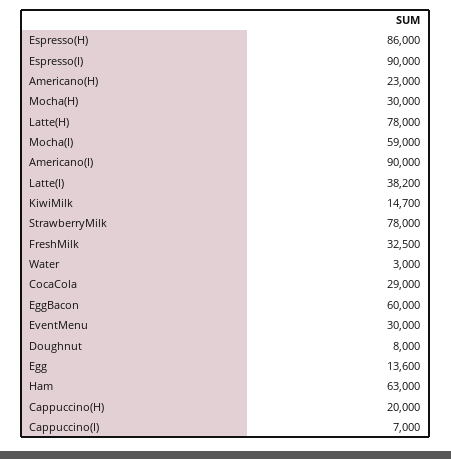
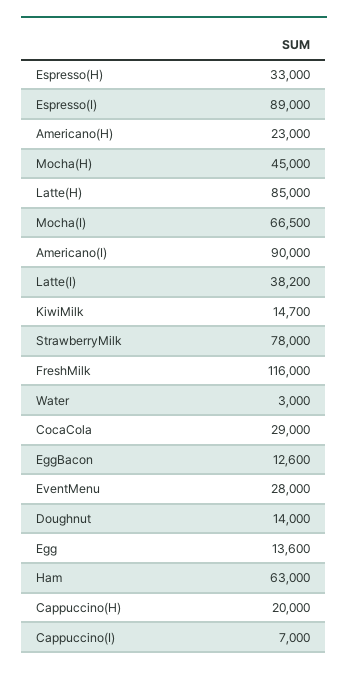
Espresso(H): 86000 -> 33000
Espresso(I): 90000 -> 89000
Mocha(H): 30000 -> 45000
Latte(H): 78000 -> 85000
Mocha(I): 59000 -> 66500
FreshMilk: 32500 -> 116000
EggBacon: 60000 -> 12600
EventMenu: 30000 -> 28000
Doughnut: 8000 -> 14000

